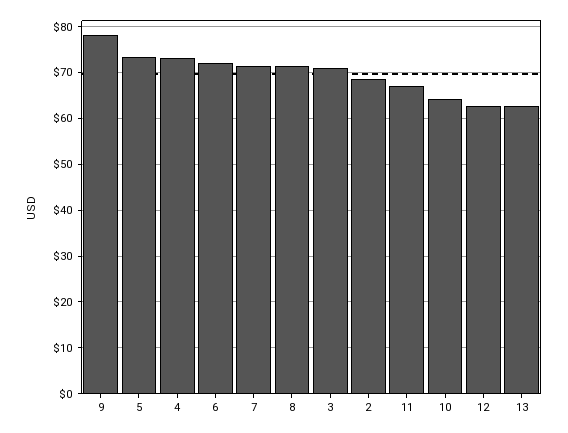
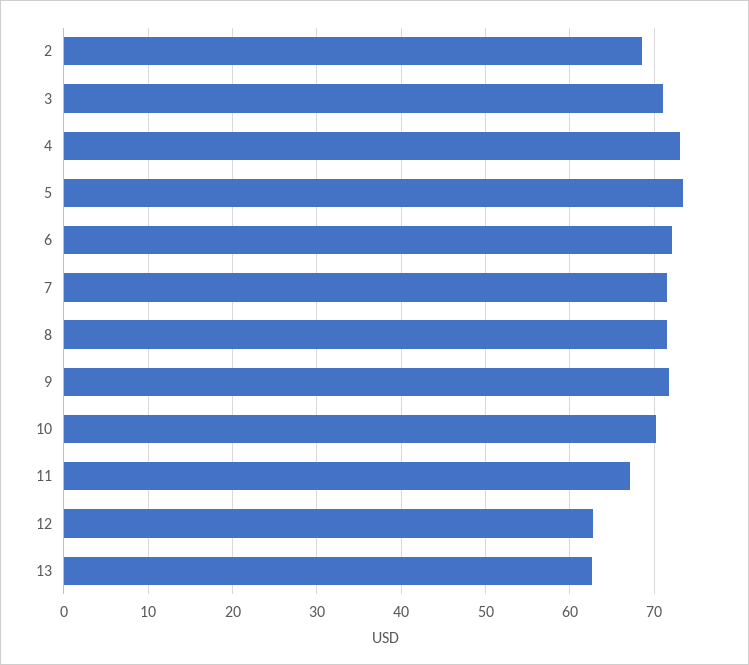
9: 78 -> 72
10: 64 -> 70

